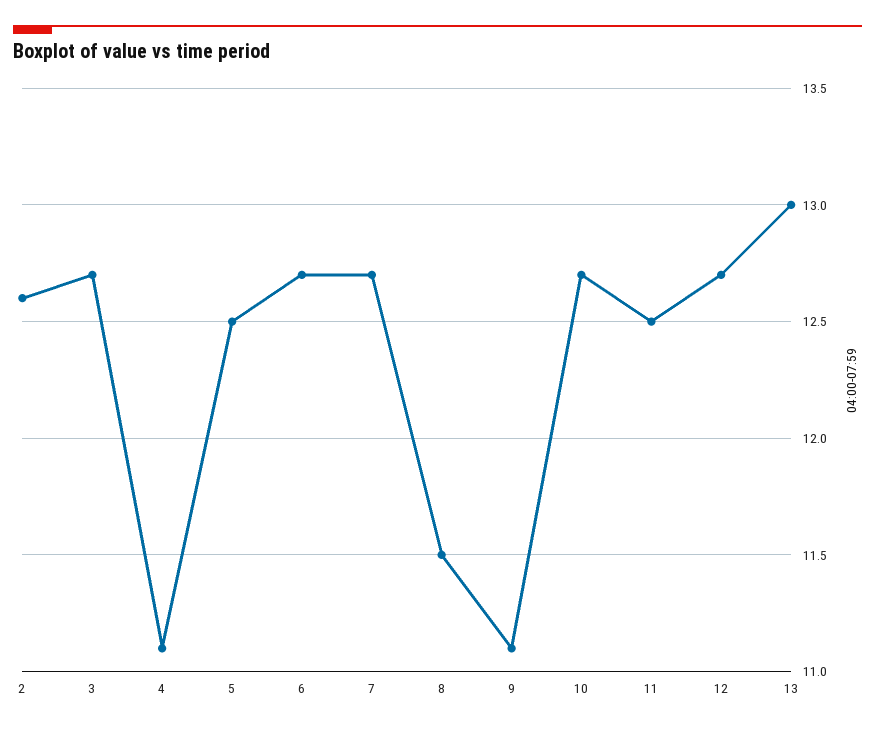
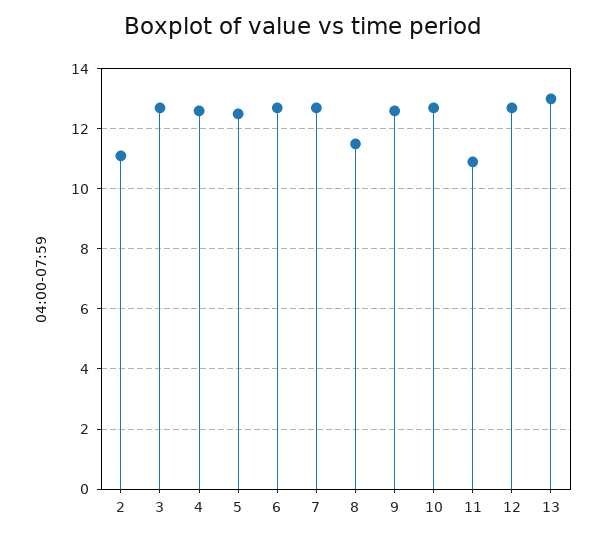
2: 12.6 -> 11
4: 11.1 -> 12.5
9: 11.1 -> 12.5
11: 12.5 -> 11

